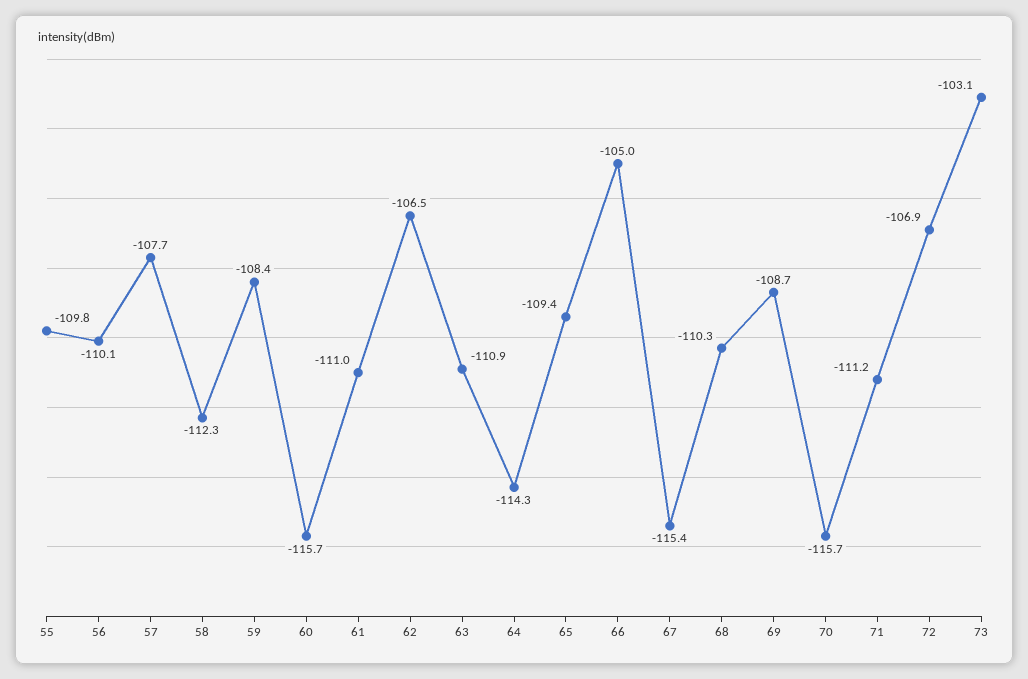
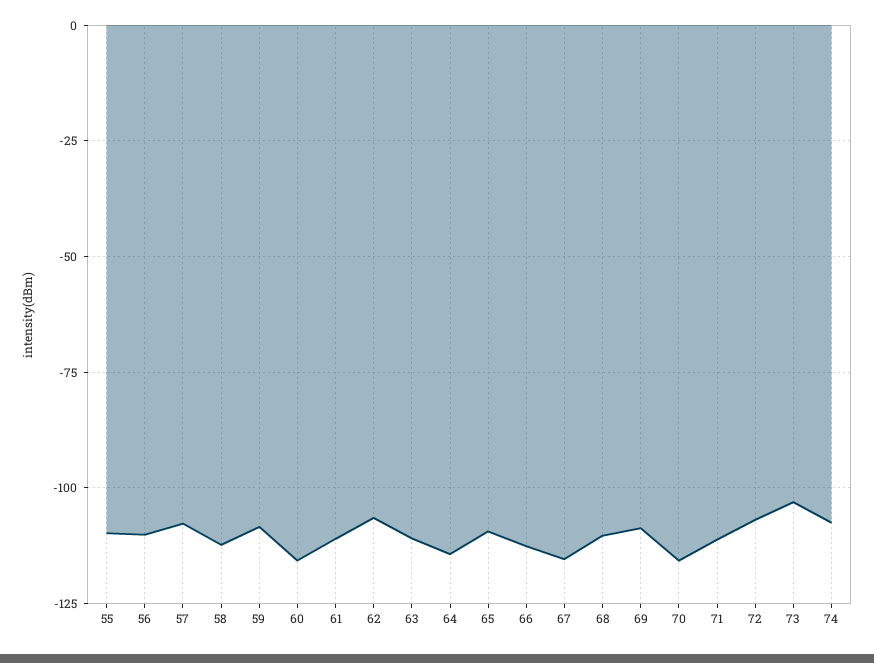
66: -105 -> -112.5
74: none -> -107.5

